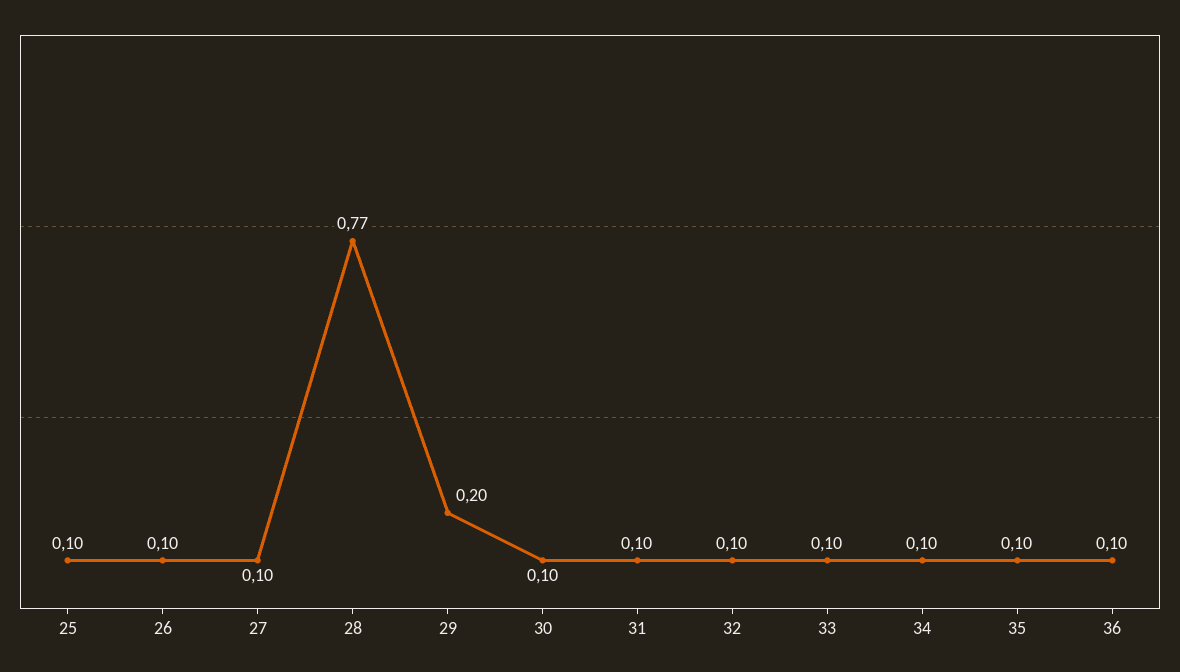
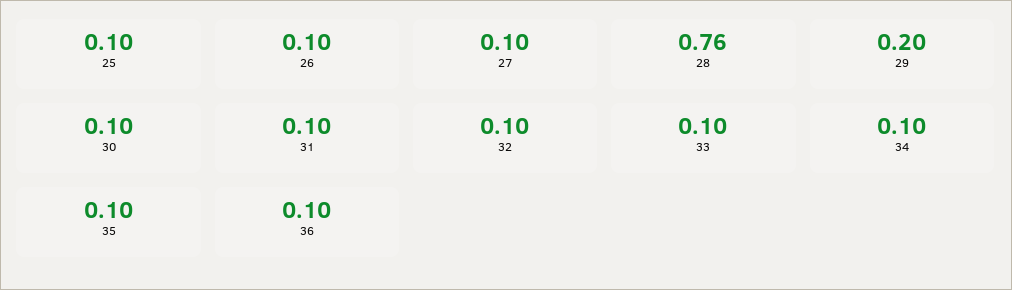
28: 0.77 -> 0.76

